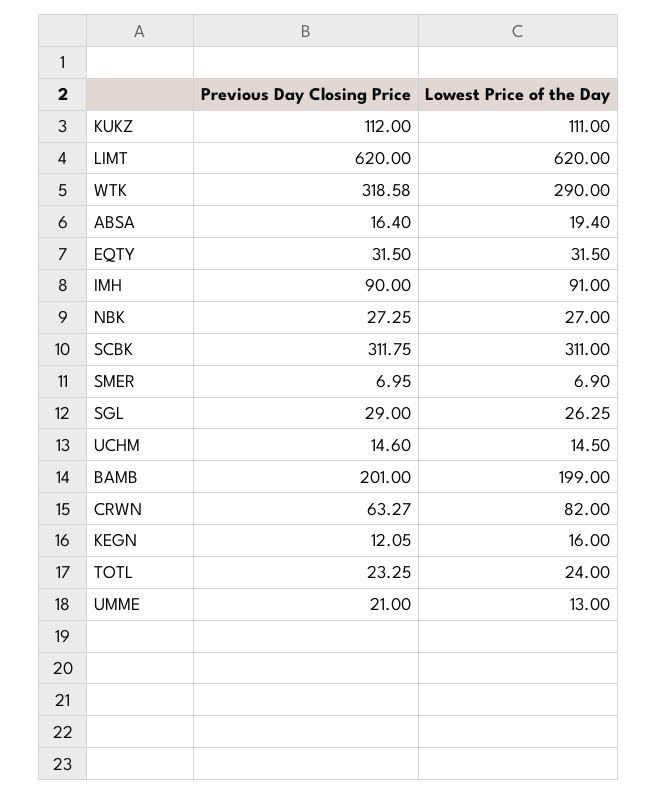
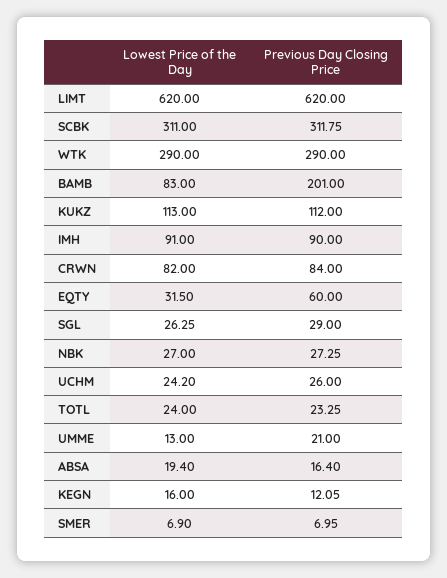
Lowest Price of the Day, KUKZ: 111 -> 113
Previous Day Closing Price, WTK: 318.58 -> 290
Previous Day Closing Price, EQTY: 31.5 -> 60
Previous Day Closing Price, UCHM: 14.6 -> 26
Lowest Price of the Day, UCHM: 14.5 -> 24.2
Lowest Price of the Day, BAMB: 199 -> 83
Previous Day Closing Price, CRWN: 63.27 -> 84

